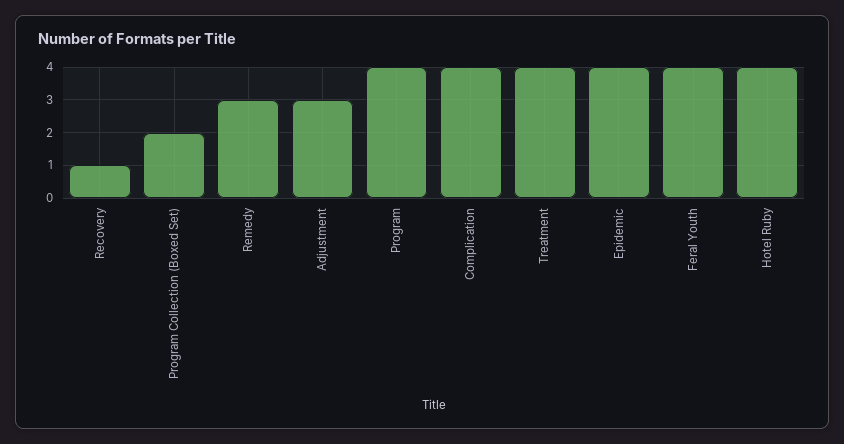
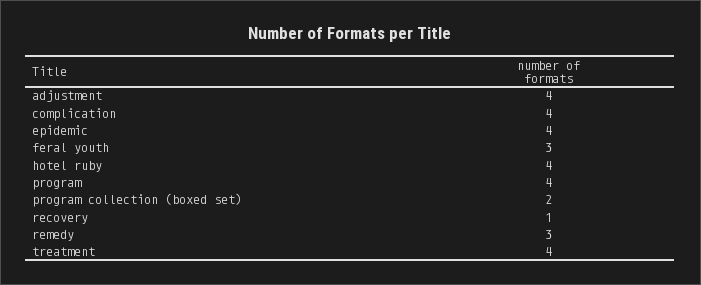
Adjustment: 3 -> 4
Feral Youth: 4 -> 3

